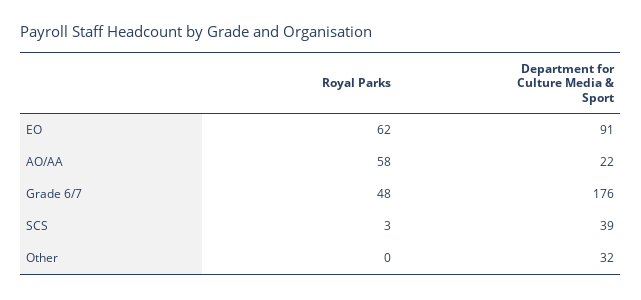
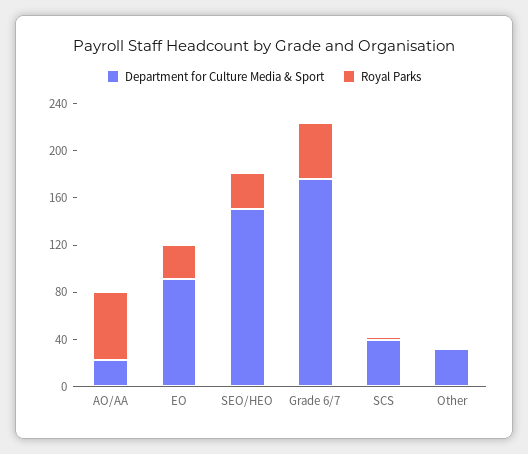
Royal Parks, EO: 62 -> 30
Department for Culture Media & Sport, SEO/HEO: none -> 150
Royal Parks, SEO/HEO: none -> 30

